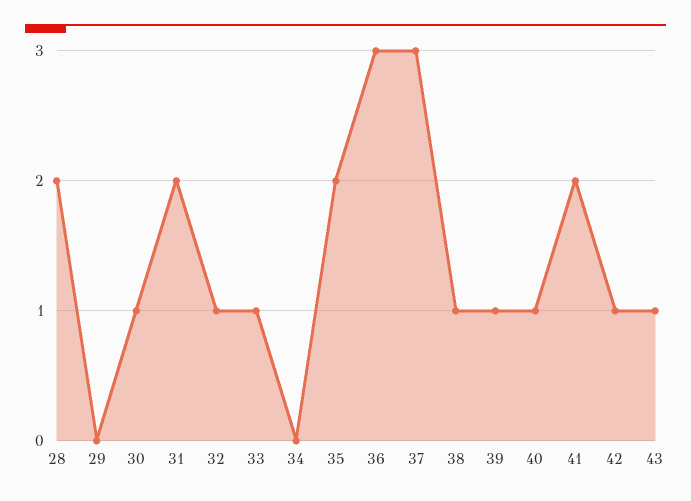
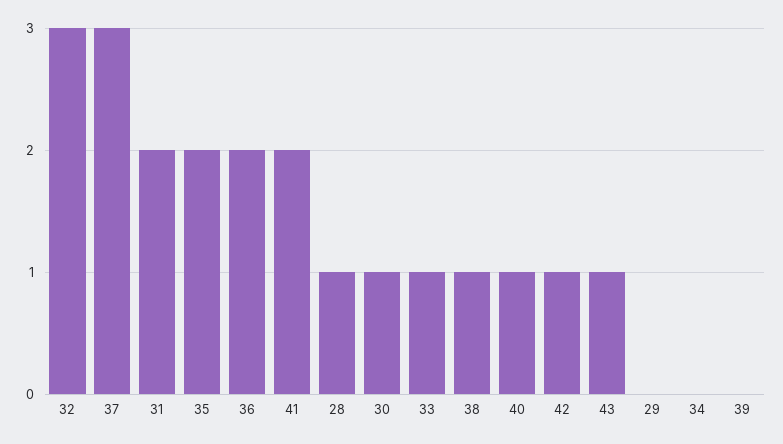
28: 2 -> 1
32: 1 -> 3
36: 3 -> 2
39: 1 -> 0

